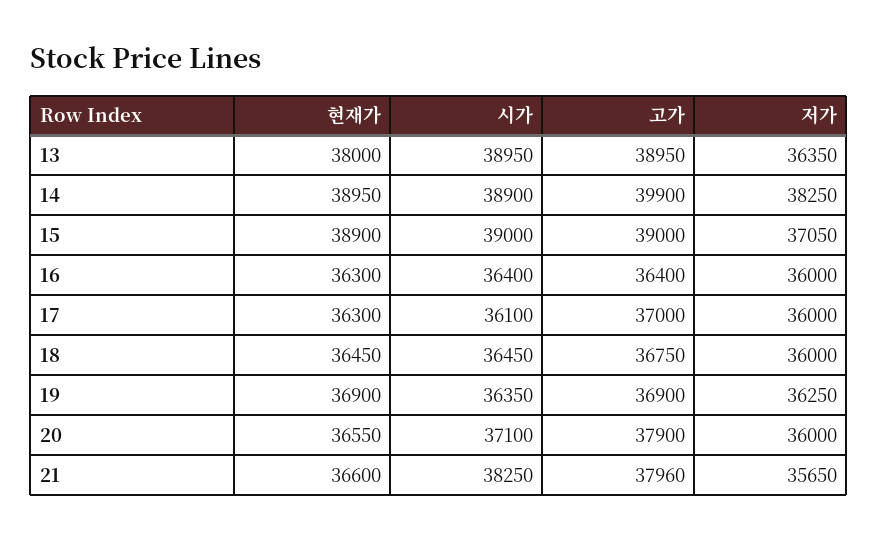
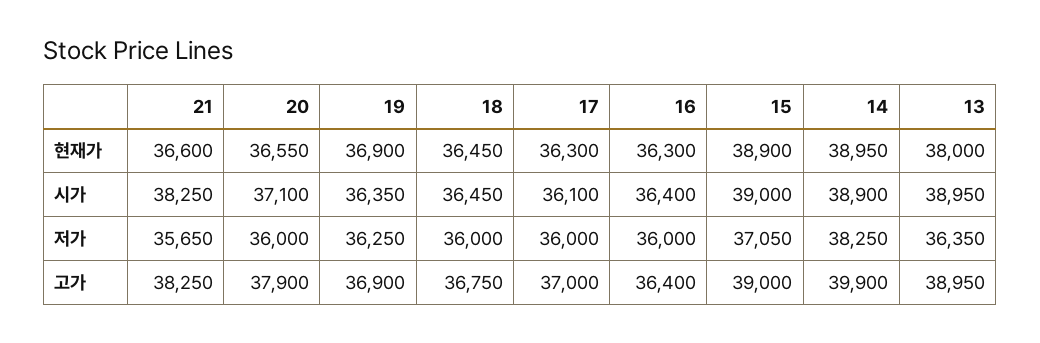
고가, 21: 37960 -> 38250

